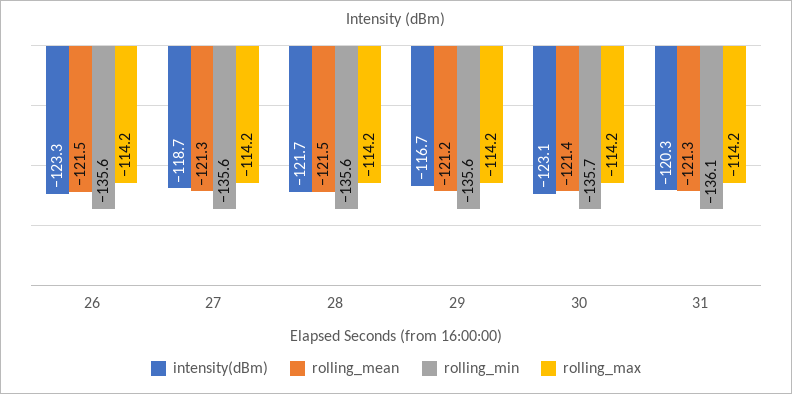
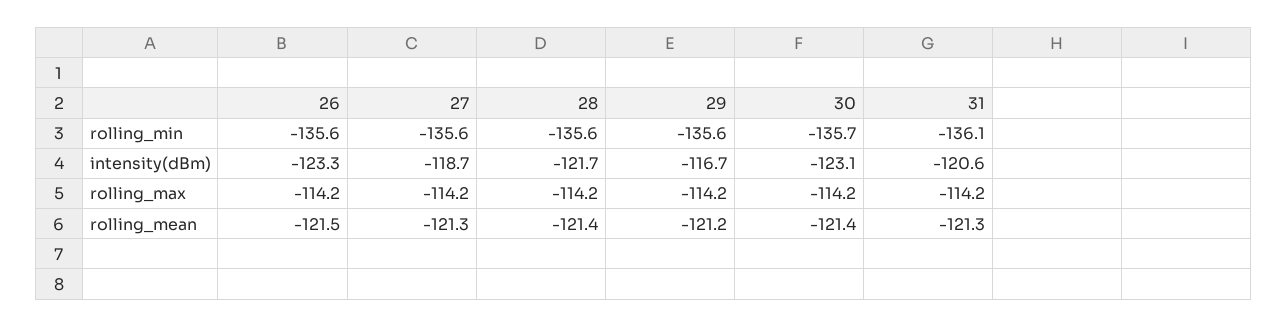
rolling_mean, 28: -121.5 -> -121.4
intensity(dBm), 31: -120.3 -> -120.6

